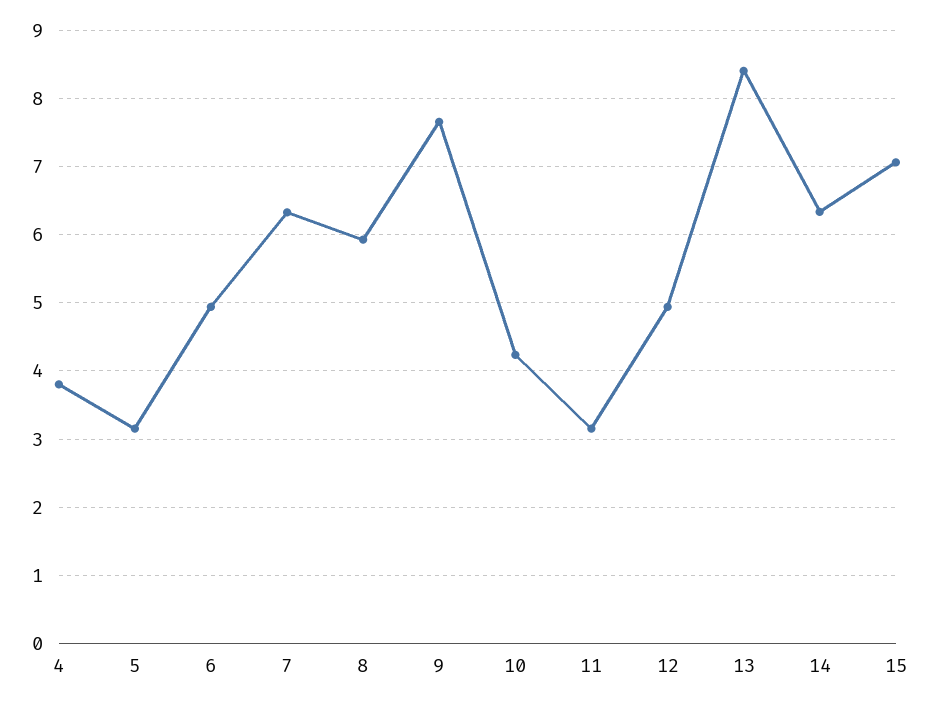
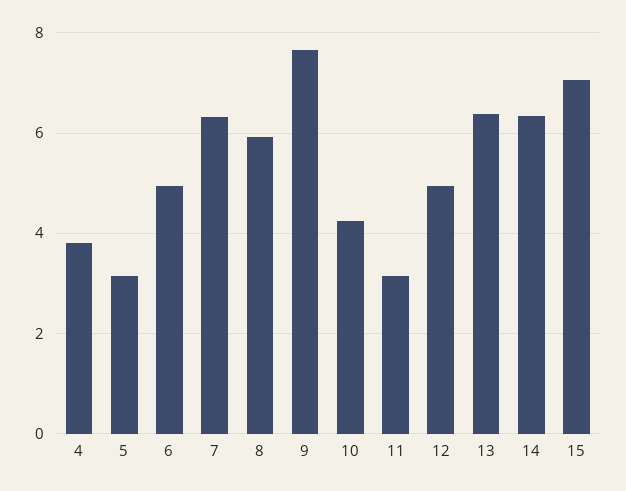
13: 8.4 -> 6.4

